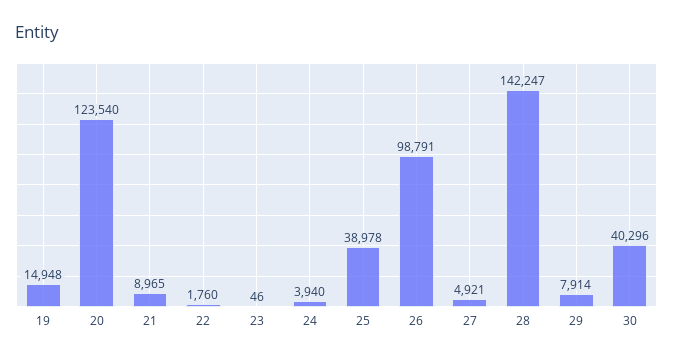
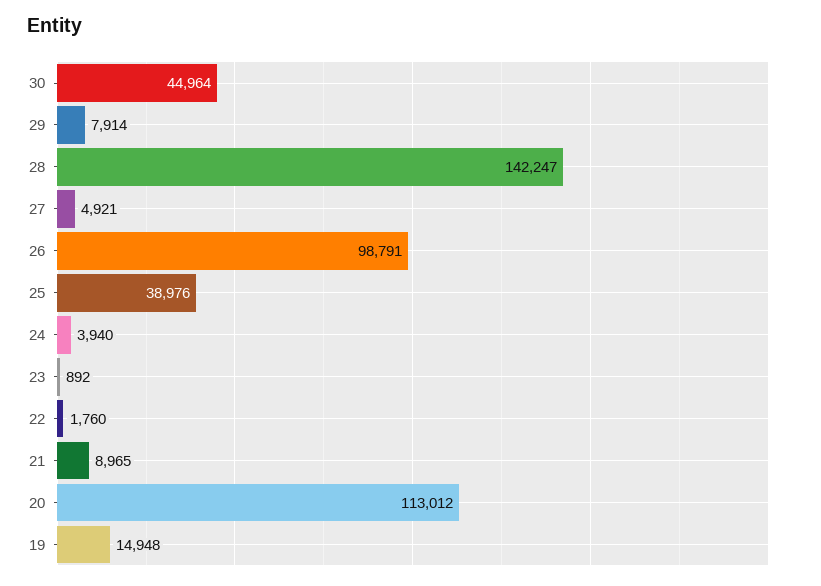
20: 123540 -> 113012
23: 46 -> 892
25: 38978 -> 38976
30: 40296 -> 44964

